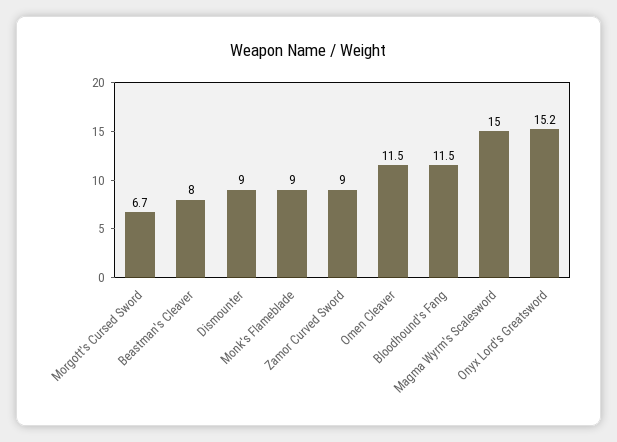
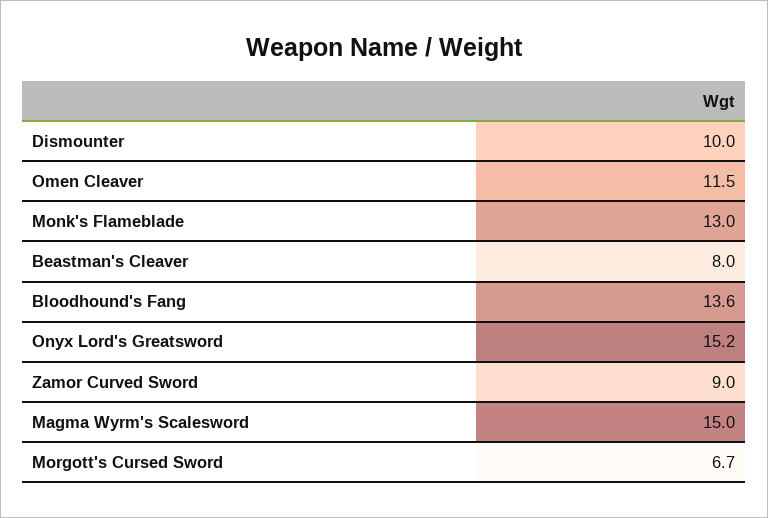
Dismounter: 9 -> 10
Monk's Flameblade: 9 -> 13
Bloodhound's Fang: 11.5 -> 13.6

